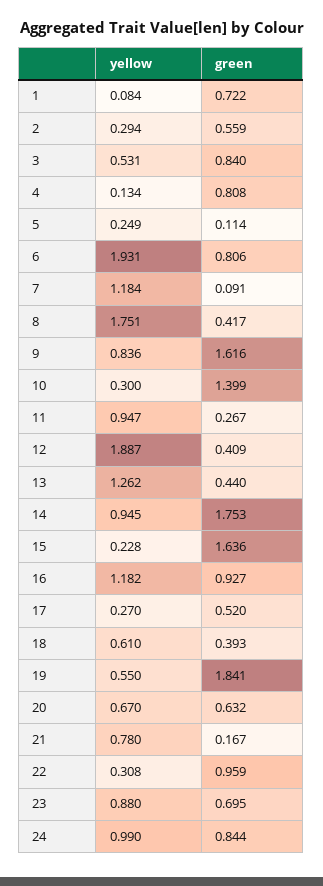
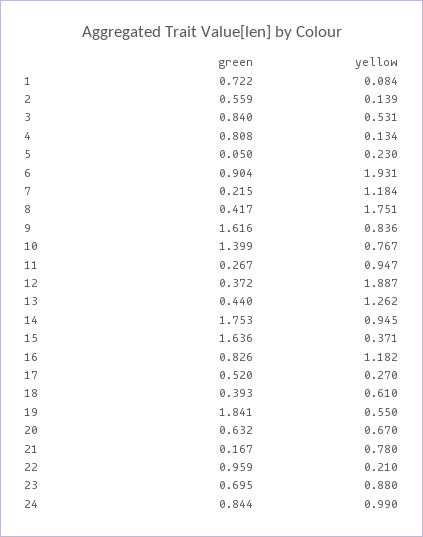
yellow, 2: 0.294 -> 0.139
yellow, 5: 0.249 -> 0.23
green, 5: 0.114 -> 0.05
green, 6: 0.806 -> 0.904
green, 7: 0.091 -> 0.215
yellow, 10: 0.3 -> 0.767
green, 12: 0.409 -> 0.372
yellow, 15: 0.228 -> 0.371
green, 16: 0.927 -> 0.826
yellow, 22: 0.308 -> 0.21

